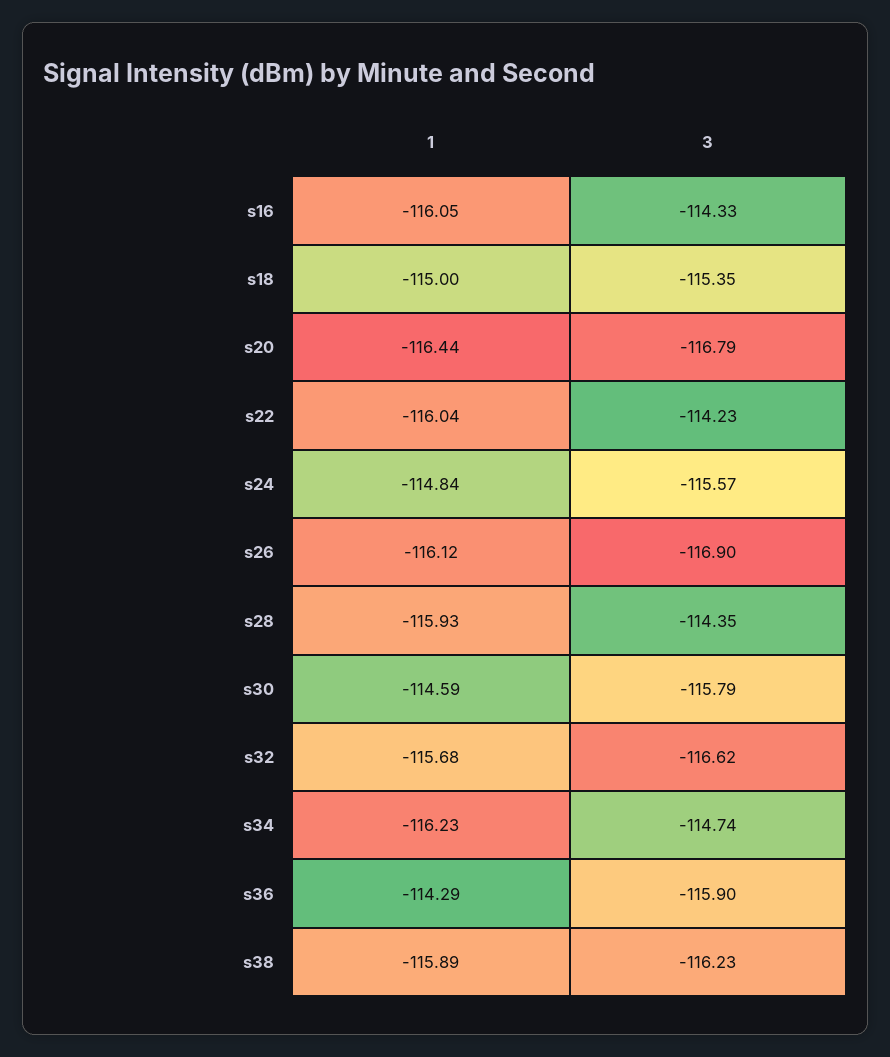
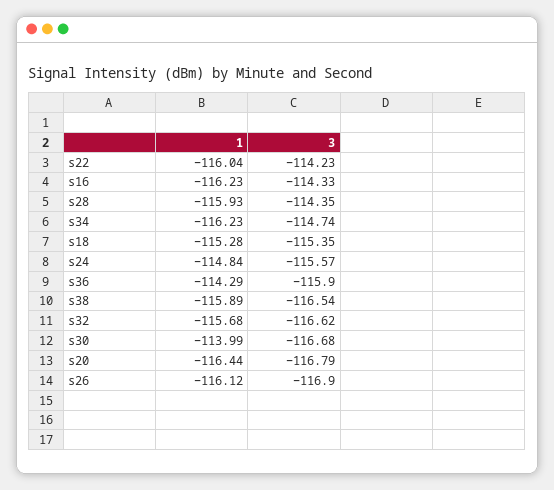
1, s16: -116.05 -> -116.23
1, s18: -115 -> -115.28
1, s30: -114.59 -> -113.99
3, s30: -115.79 -> -116.68
3, s38: -116.23 -> -116.54

